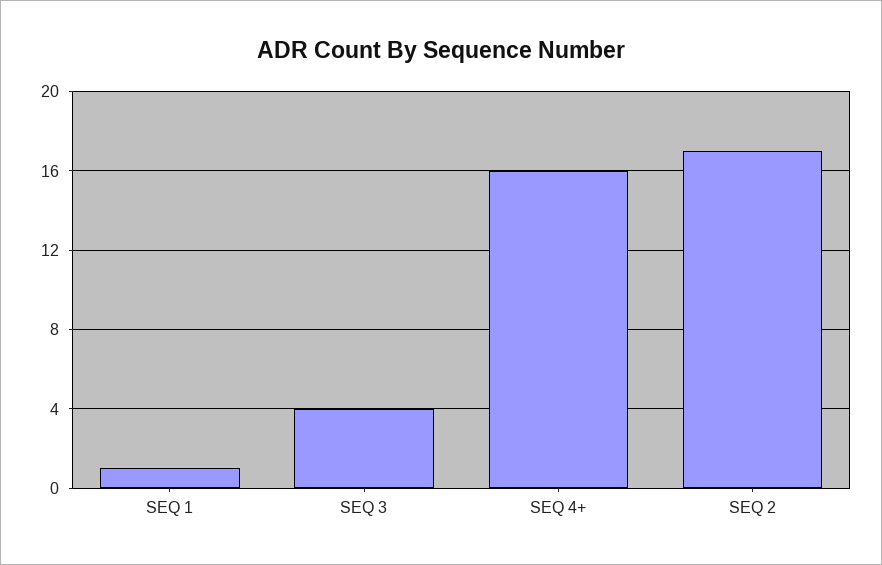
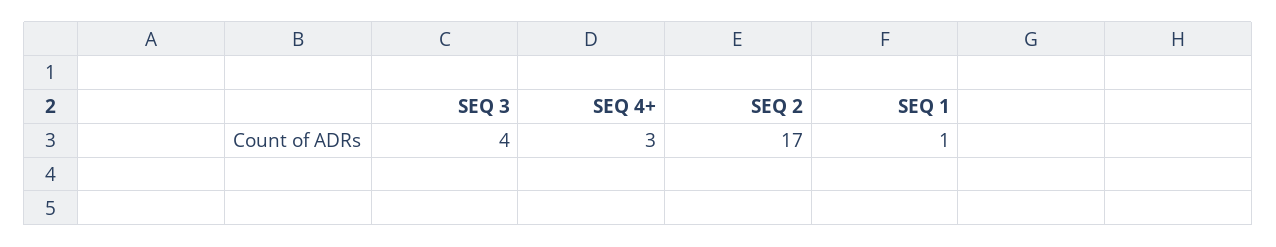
SEQ 4+: 16 -> 3

